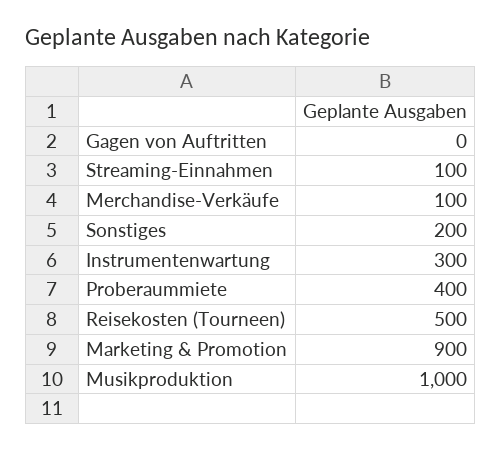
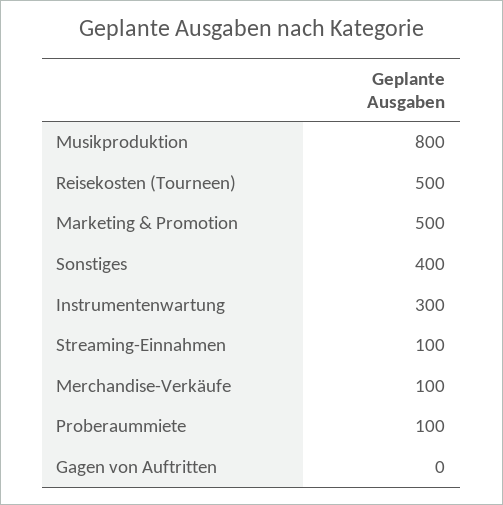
Sonstiges: 200 -> 400
Proberaummiete: 400 -> 100
Marketing & Promotion: 900 -> 500
Musikproduktion: 1000 -> 800

